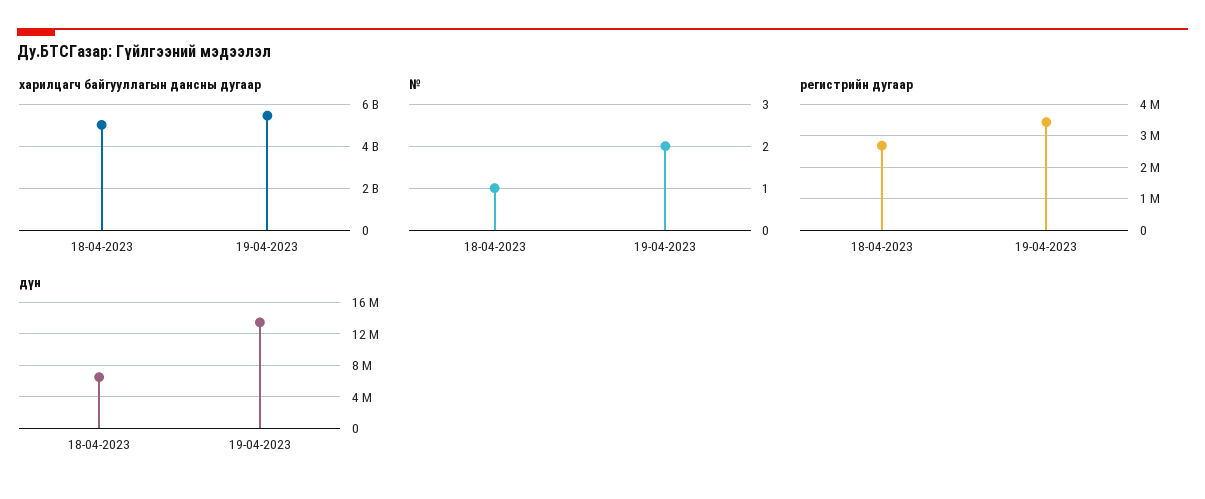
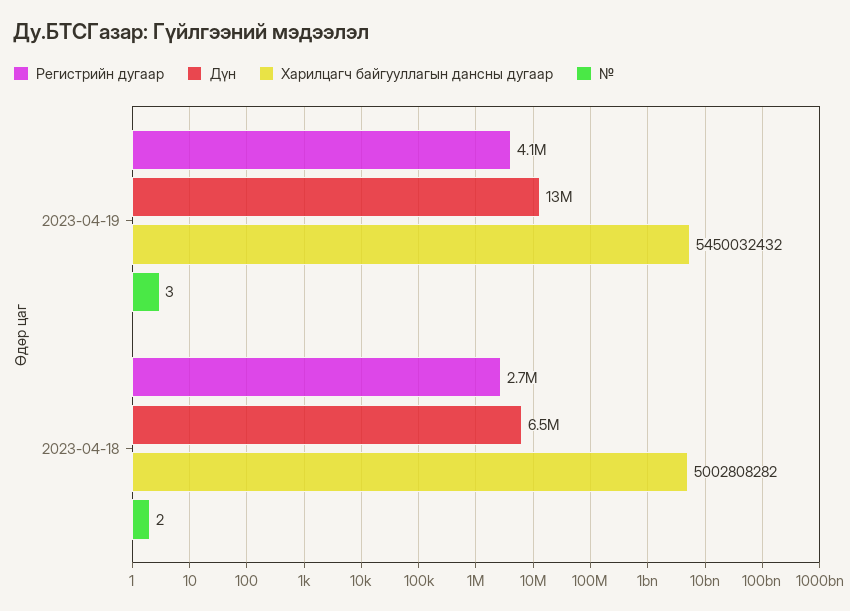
№, 18-04-2023: 1 -> 2
№, 19-04-2023: 2 -> 3
регистрийн дугаар, 19-04-2023: 3400000 -> 4100000

